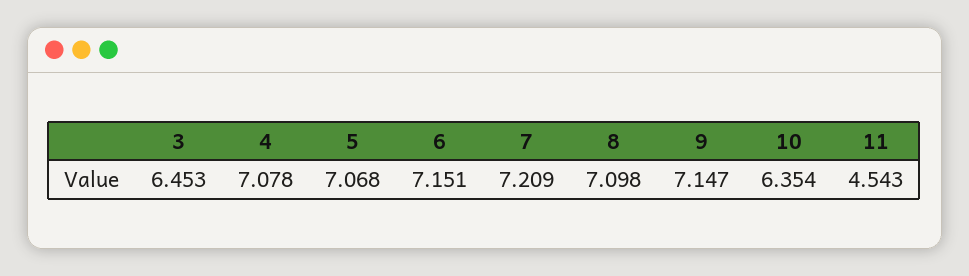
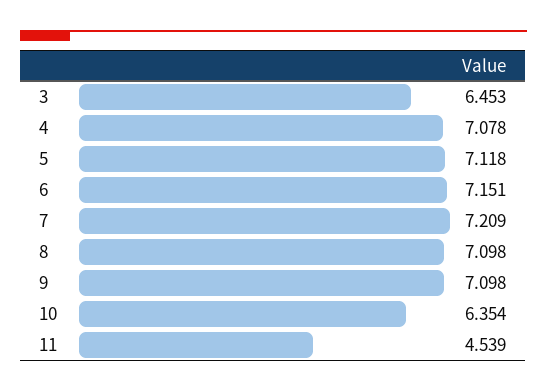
5: 7.068 -> 7.118
9: 7.147 -> 7.098
11: 4.543 -> 4.539

